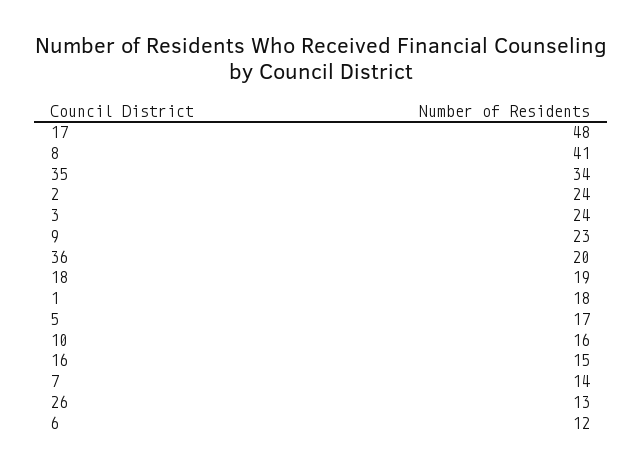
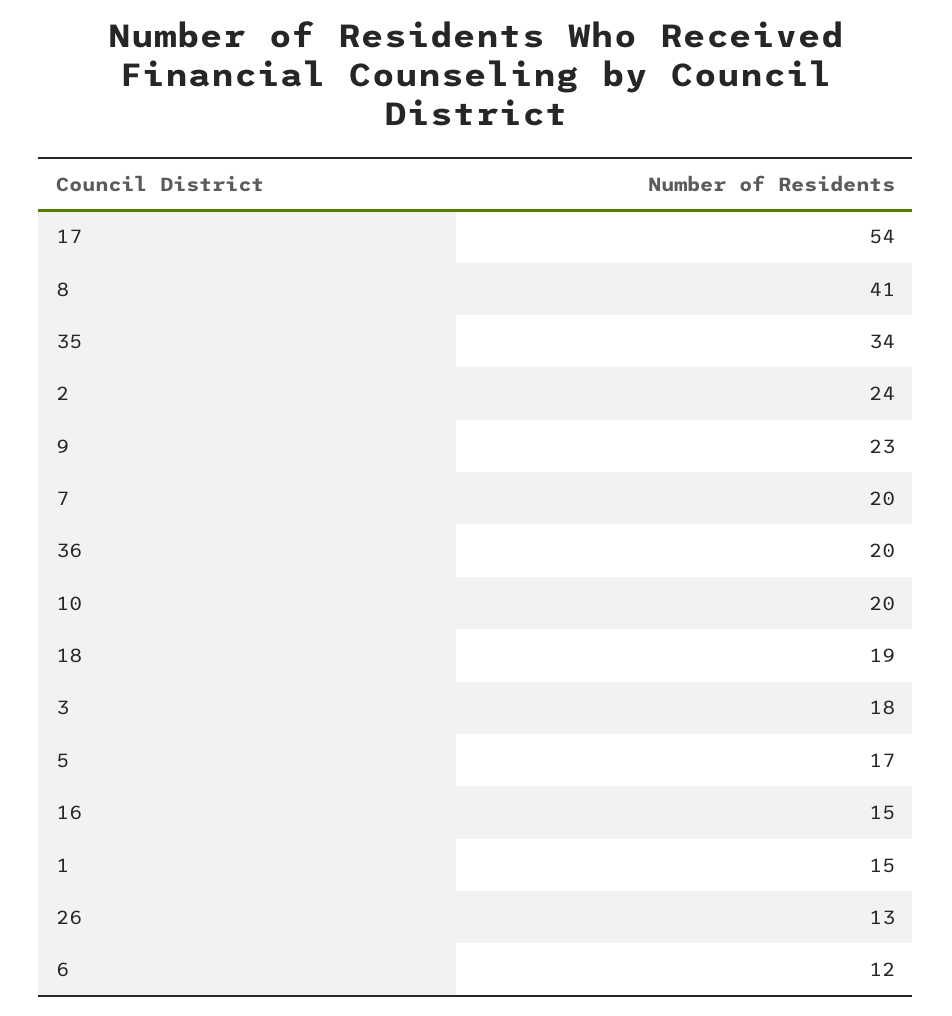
17: 48 -> 54
3: 24 -> 18
1: 18 -> 15
10: 16 -> 20
7: 14 -> 20

